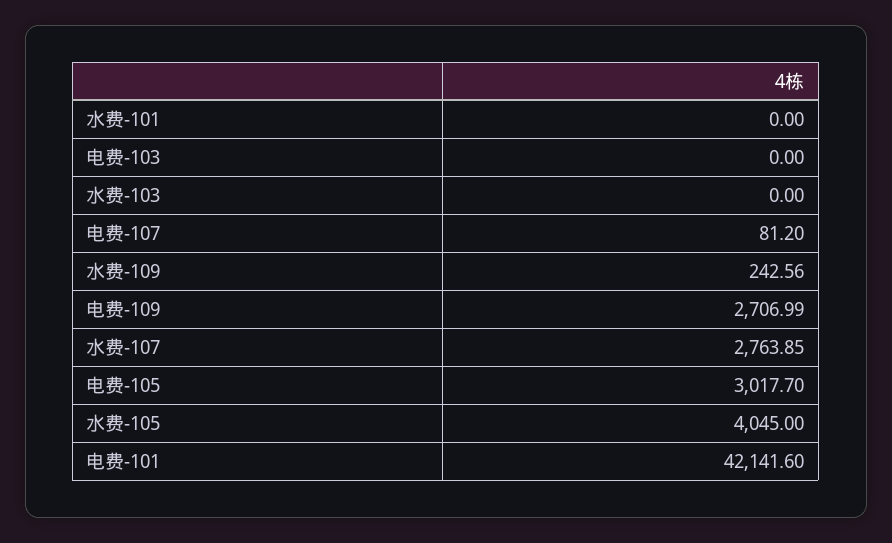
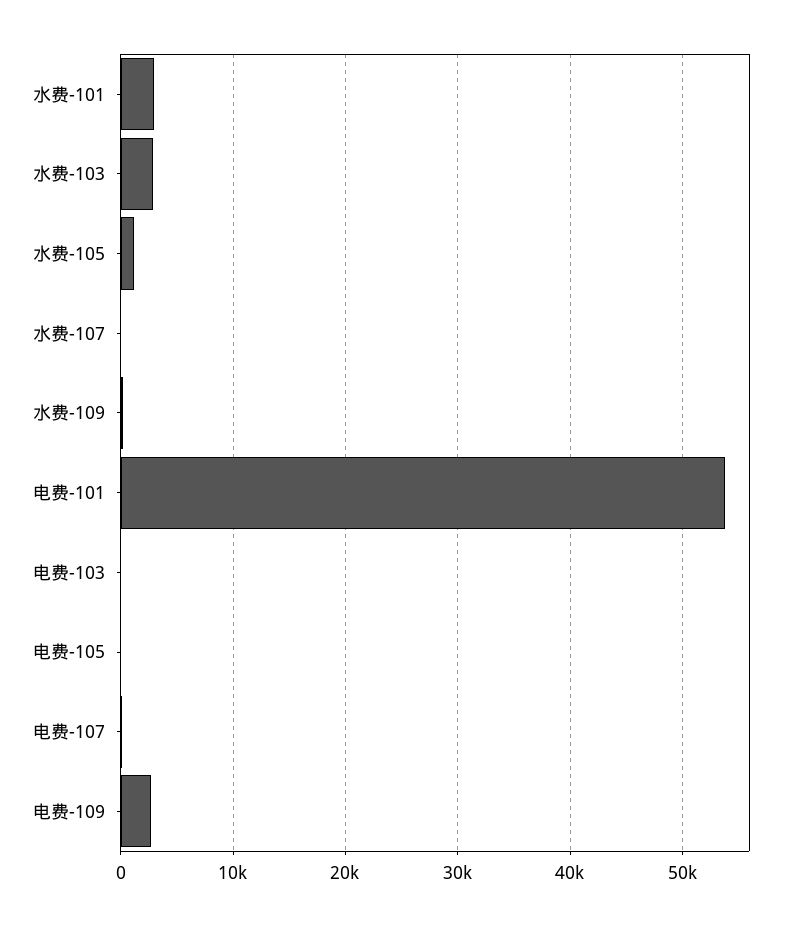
水费-101: 0 -> 3000
水费-103: 0 -> 3000
水费-107: 2763.85 -> 0
电费-105: 3017.7 -> 0
水费-105: 4045 -> 1000
电费-101: 42141.6 -> 54000

